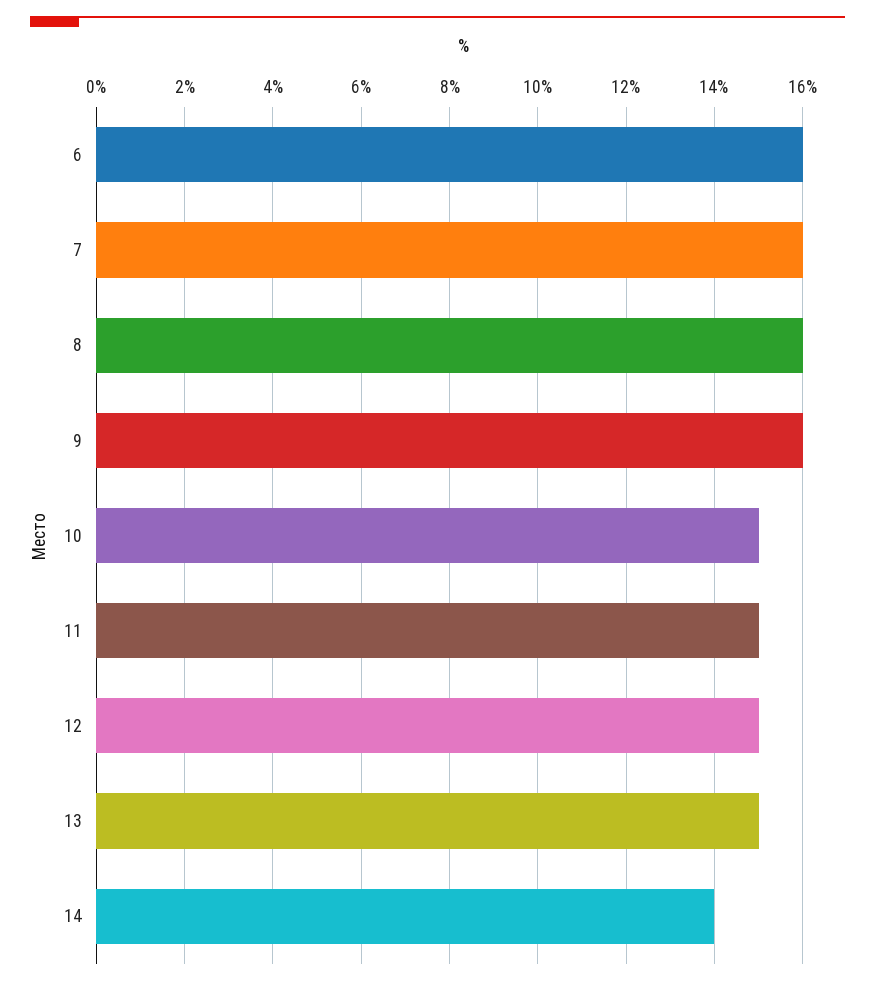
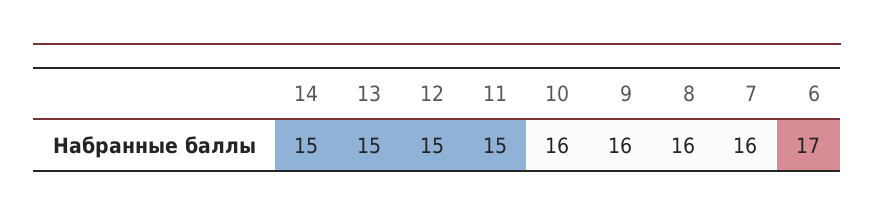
6: 16 -> 17
10: 15 -> 16
14: 14 -> 15

